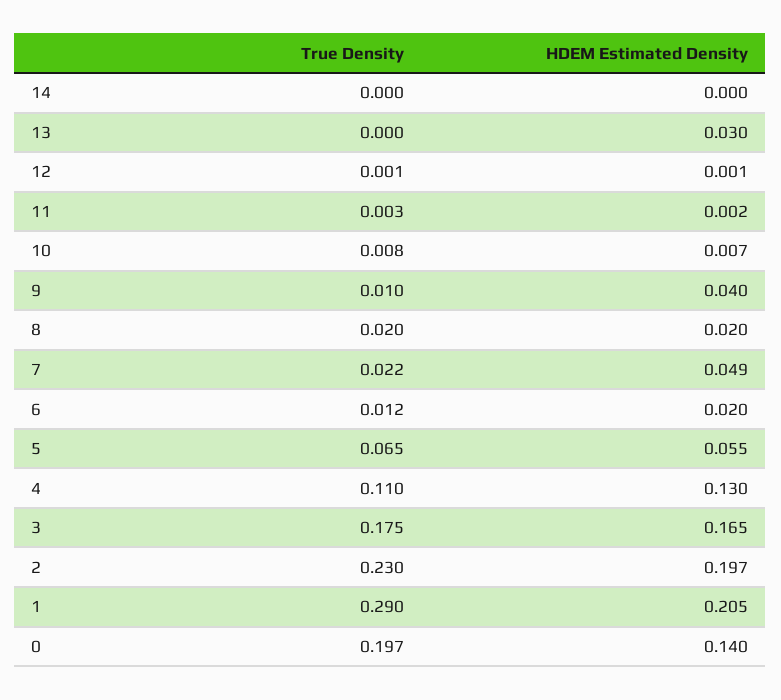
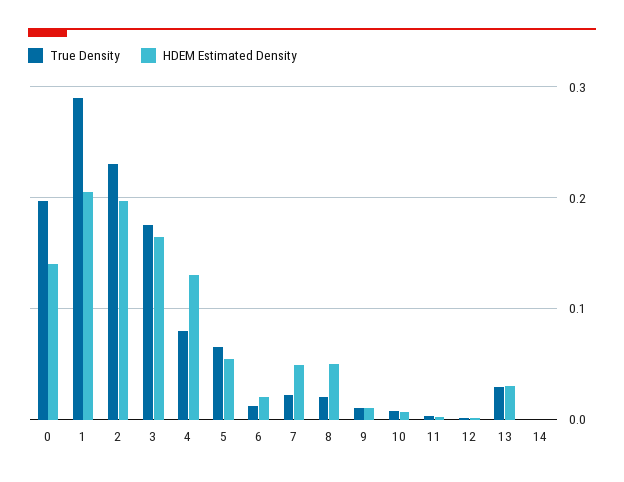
True Density, 13: 0 -> 0.03
HDEM Estimated Density, 9: 0.04 -> 0.01
HDEM Estimated Density, 8: 0.02 -> 0.05
True Density, 4: 0.11 -> 0.08

